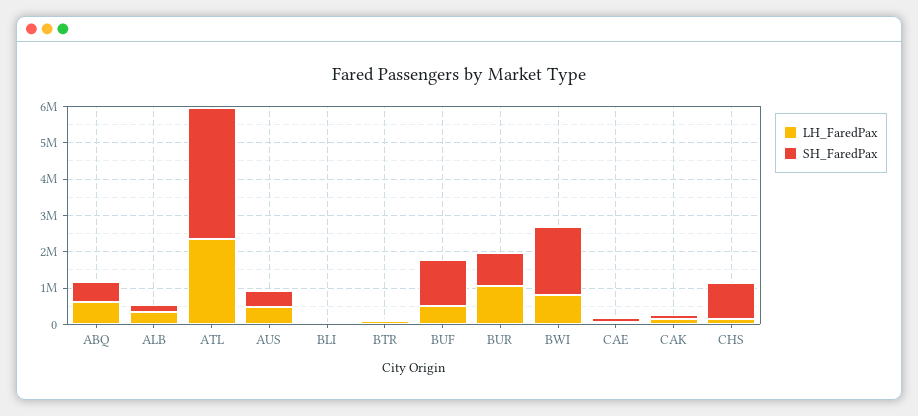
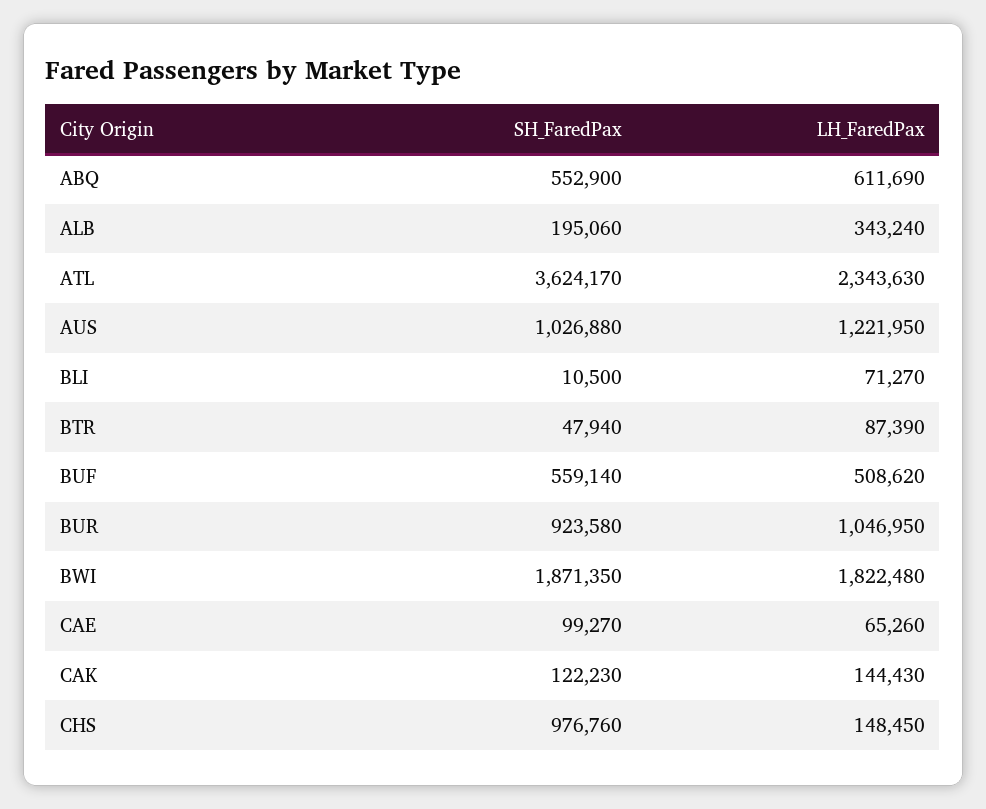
LH_FaredPax, AUS: 500000 -> 1221950
SH_FaredPax, AUS: 500000 -> 1026880
SH_FaredPax, BUF: 1250000 -> 559140
LH_FaredPax, BWI: 750000 -> 1822480

